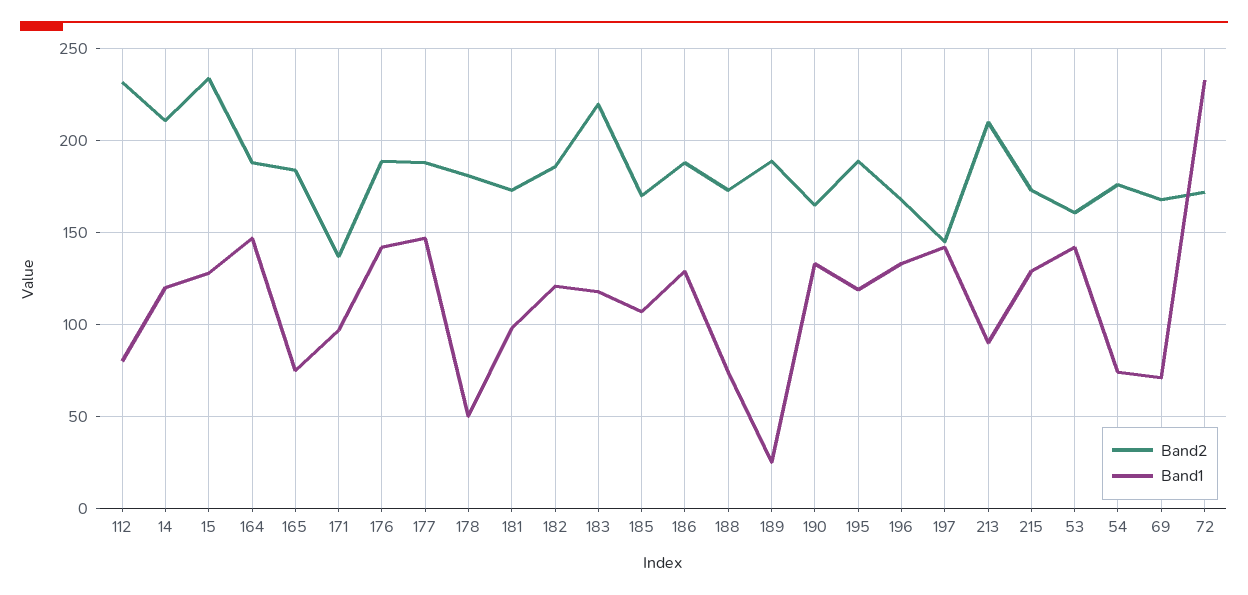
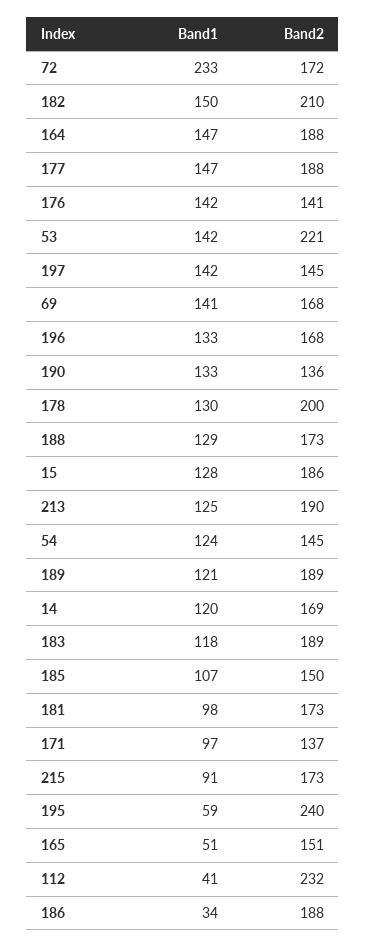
Band1, 112: 80 -> 41
Band2, 14: 210 -> 169
Band2, 15: 235 -> 186
Band2, 165: 185 -> 151
Band1, 165: 75 -> 51
Band2, 176: 190 -> 141
Band2, 178: 180 -> 200
Band1, 178: 50 -> 130
Band2, 182: 185 -> 210
Band1, 182: 120 -> 150
Band2, 183: 220 -> 189
Band2, 185: 170 -> 150
Band1, 186: 130 -> 34
Band1, 188: 75 -> 129
Band1, 189: 25 -> 121
Band2, 190: 165 -> 136
Band2, 195: 190 -> 240
Band1, 195: 120 -> 59
Band2, 213: 210 -> 190
Band1, 213: 90 -> 125
Band1, 215: 130 -> 91
Band2, 53: 160 -> 221
Band2, 54: 175 -> 145
Band1, 54: 75 -> 124
Band1, 69: 70 -> 141

